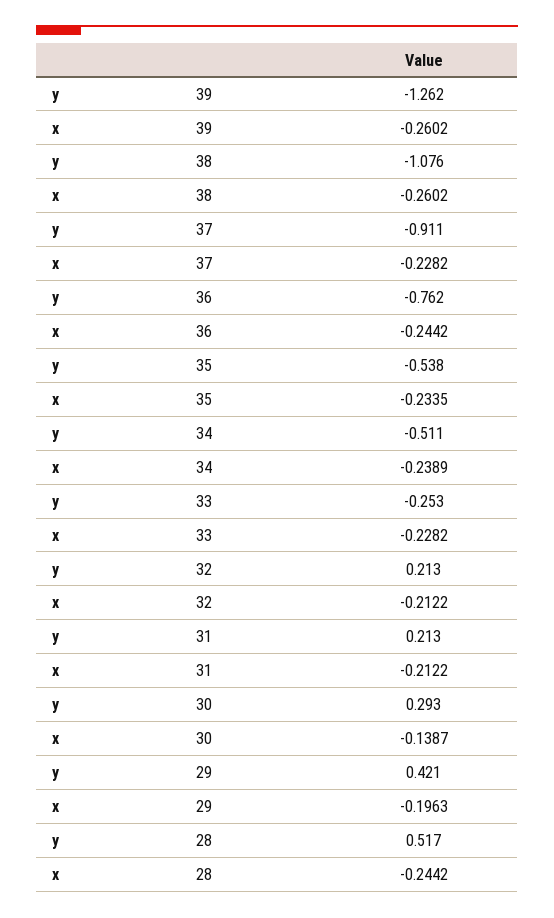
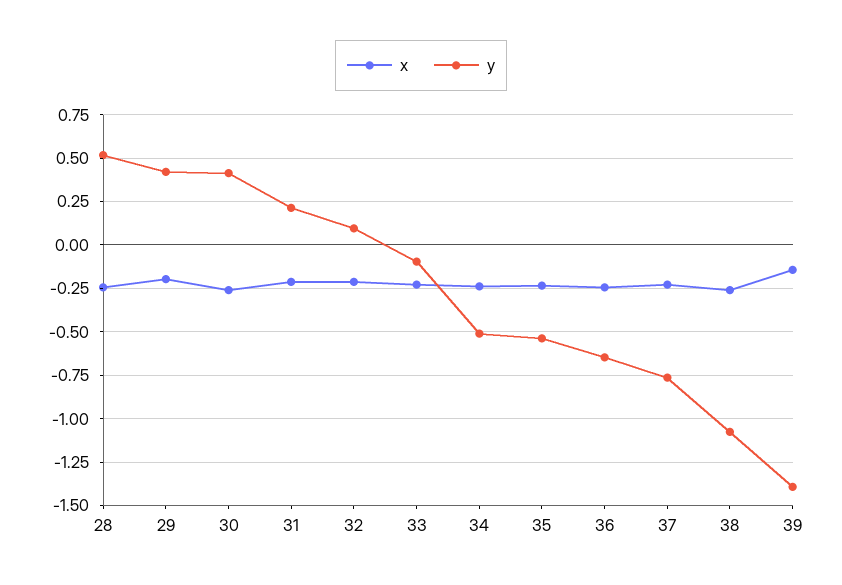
y, 39: -1.262 -> -1.4
x, 39: -0.2602 -> -0.15
y, 37: -0.911 -> -0.75
y, 36: -0.762 -> -0.65
y, 33: -0.253 -> -0.1
y, 32: 0.213 -> 0.1
y, 30: 0.293 -> 0.4
x, 30: -0.1387 -> -0.25

